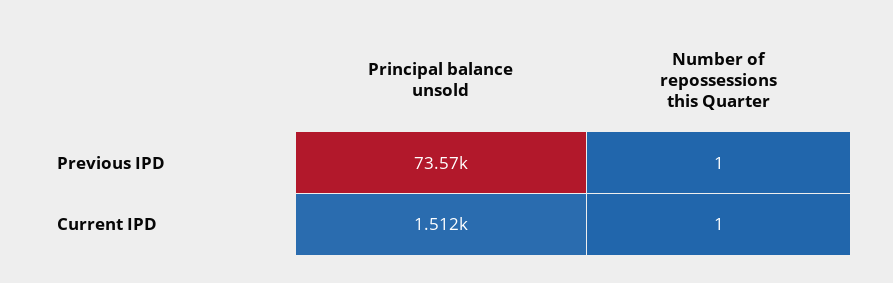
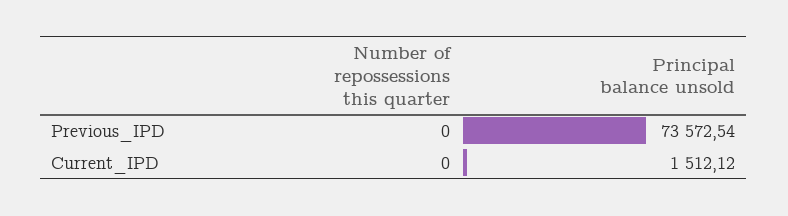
Number of repossessions this Quarter, Previous IPD: 1 -> 0
Number of repossessions this Quarter, Current IPD: 1 -> 0

